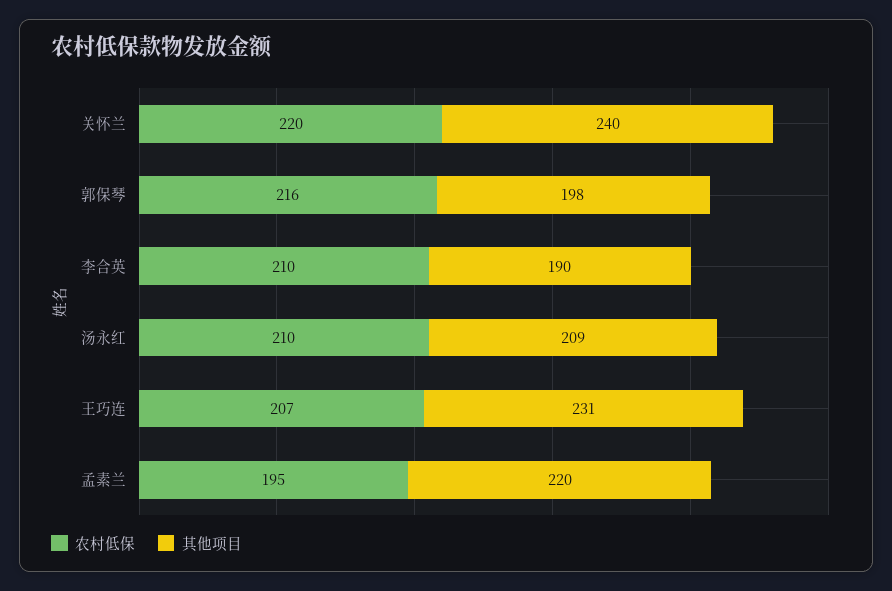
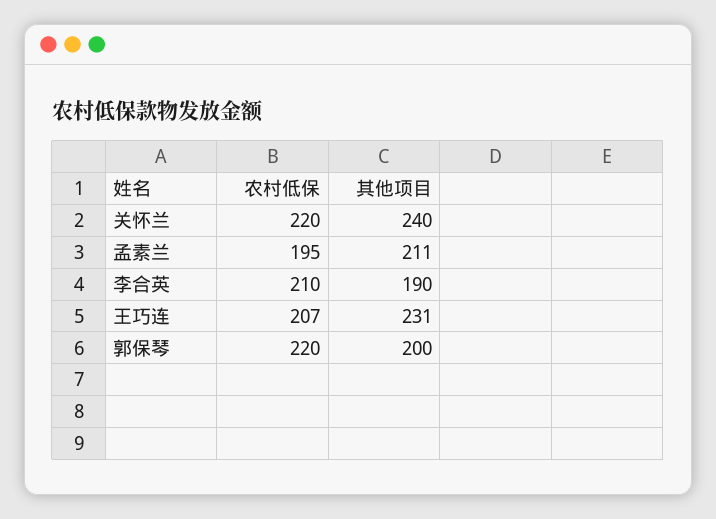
农村低保, 郭保琴: 216 -> 220
其他项目, 郭保琴: 198 -> 200
农村低保, 汤永红: 210 -> none
其他项目, 汤永红: 209 -> none
其他项目, 孟素兰: 220 -> 211

